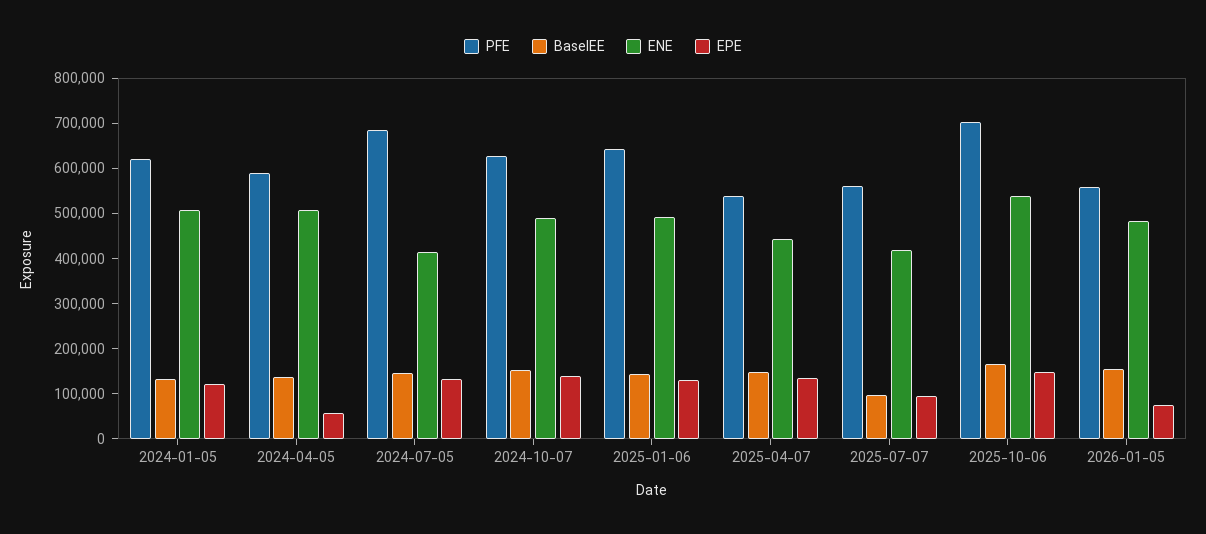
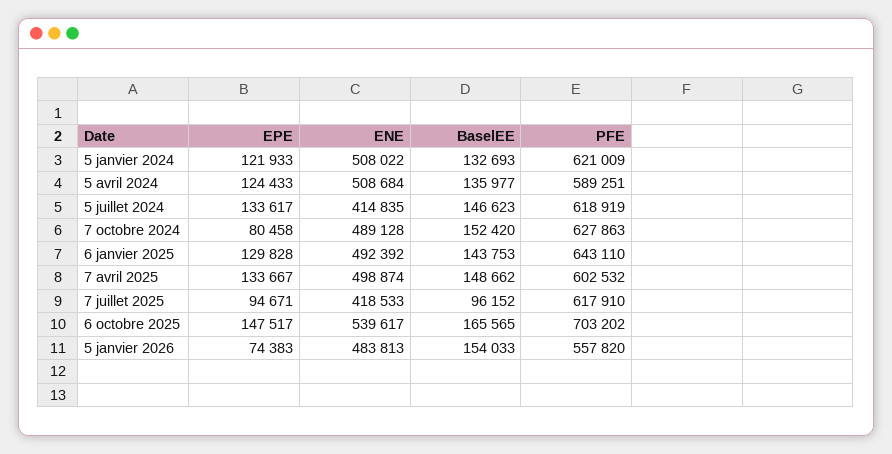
EPE, 2024-04-05: 60000 -> 124433
PFE, 2024-07-05: 680000 -> 618919
EPE, 2024-10-07: 140000 -> 80458
PFE, 2025-04-07: 540000 -> 602532
ENE, 2025-04-07: 440000 -> 498874
PFE, 2025-07-07: 560000 -> 617910

